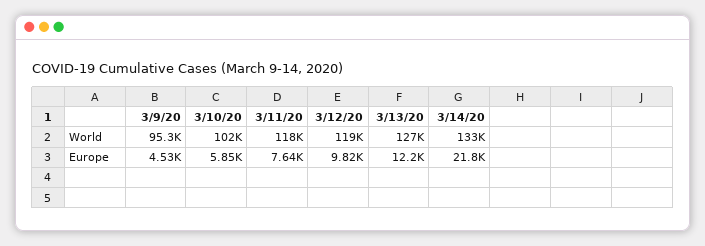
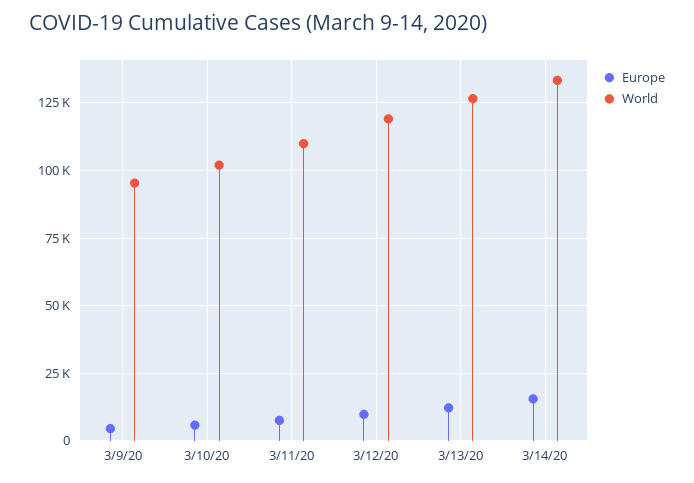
World, 3/11/20: 118000 -> 110000
Europe, 3/14/20: 21800 -> 15000

